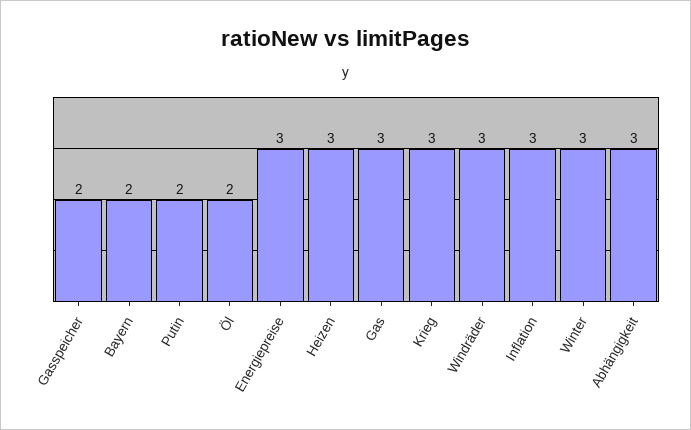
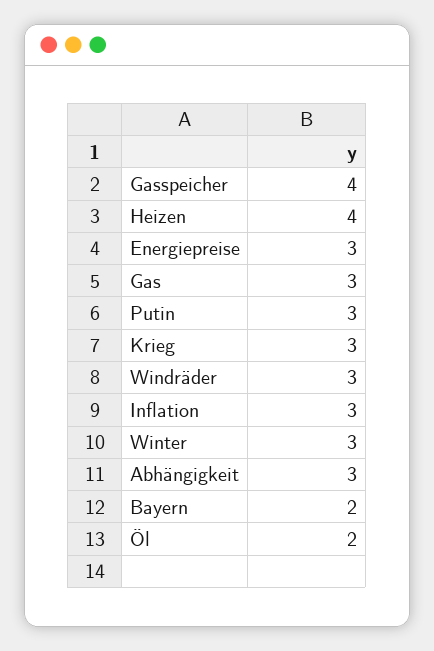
Gasspeicher: 2 -> 4
Putin: 2 -> 3
Heizen: 3 -> 4

